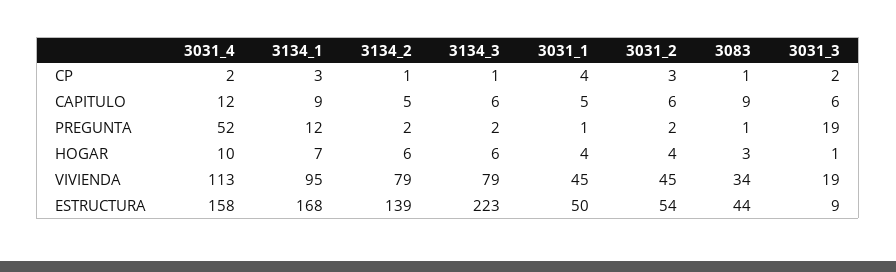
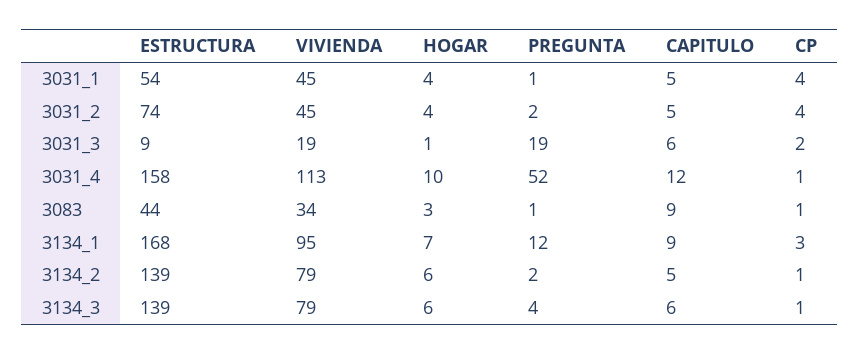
3031_4, CP: 2 -> 1
3031_2, CP: 3 -> 4
3031_2, CAPITULO: 6 -> 5
3134_3, PREGUNTA: 2 -> 4
3134_3, ESTRUCTURA: 223 -> 139
3031_1, ESTRUCTURA: 50 -> 54
3031_2, ESTRUCTURA: 54 -> 74

